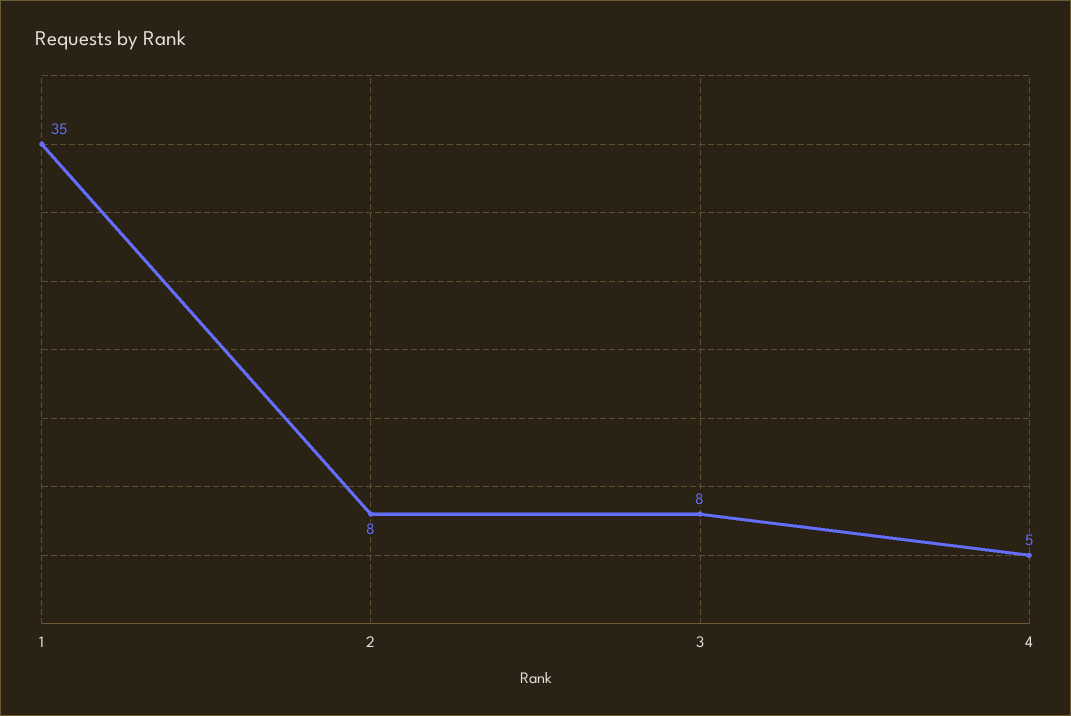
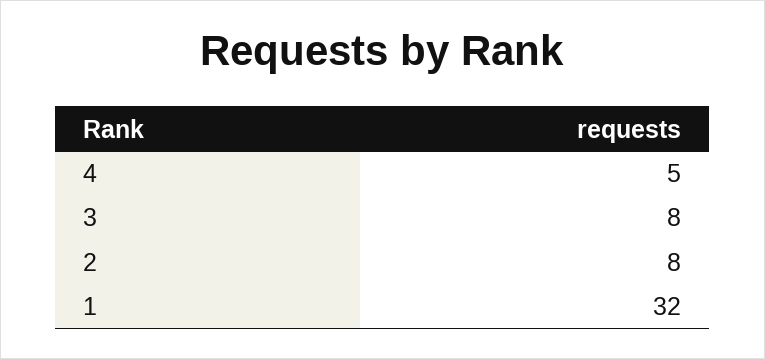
1: 35 -> 32

